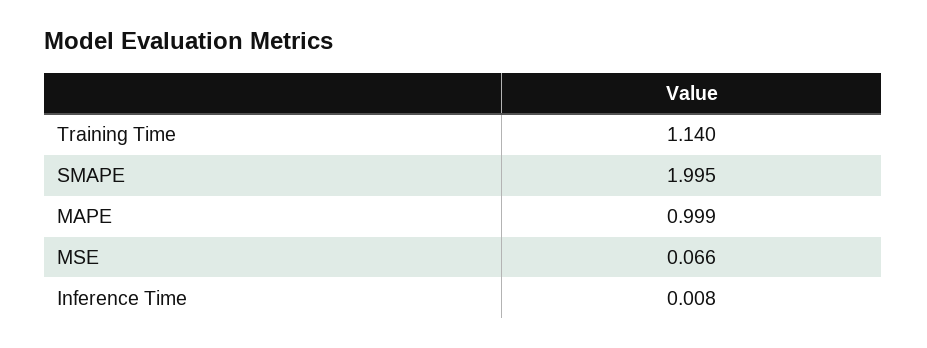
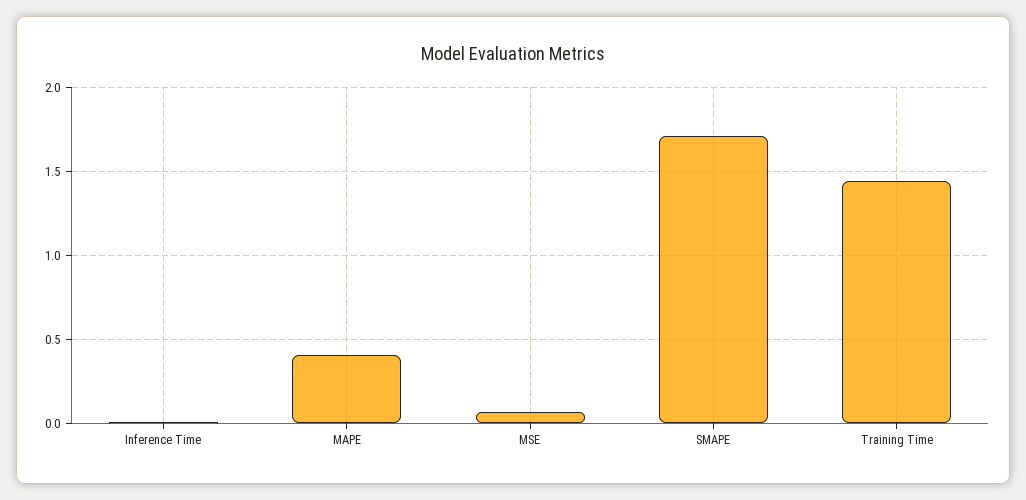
Training Time: 1.14 -> 1.45
SMAPE: 1.995 -> 1.7
MAPE: 0.999 -> 0.4

